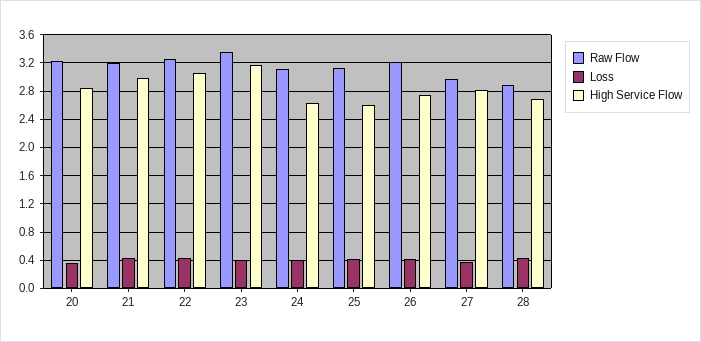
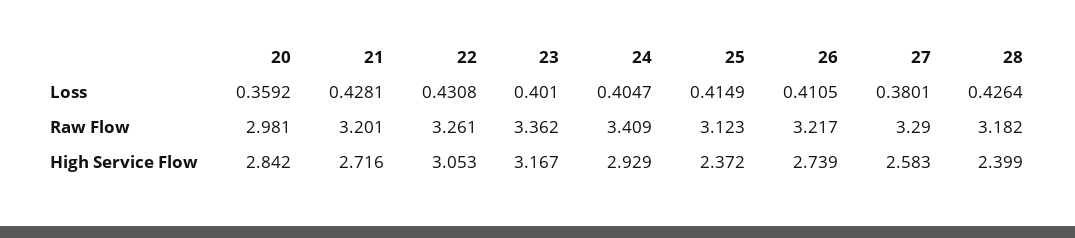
Raw Flow, 20: 3.2 -> 2.981
High Service Flow, 21: 3 -> 2.716
Raw Flow, 24: 3.1 -> 3.409
High Service Flow, 24: 2.6 -> 2.929
High Service Flow, 25: 2.6 -> 2.372
Raw Flow, 27: 3 -> 3.29
High Service Flow, 27: 2.8 -> 2.583
Raw Flow, 28: 2.9 -> 3.182
High Service Flow, 28: 2.7 -> 2.399

